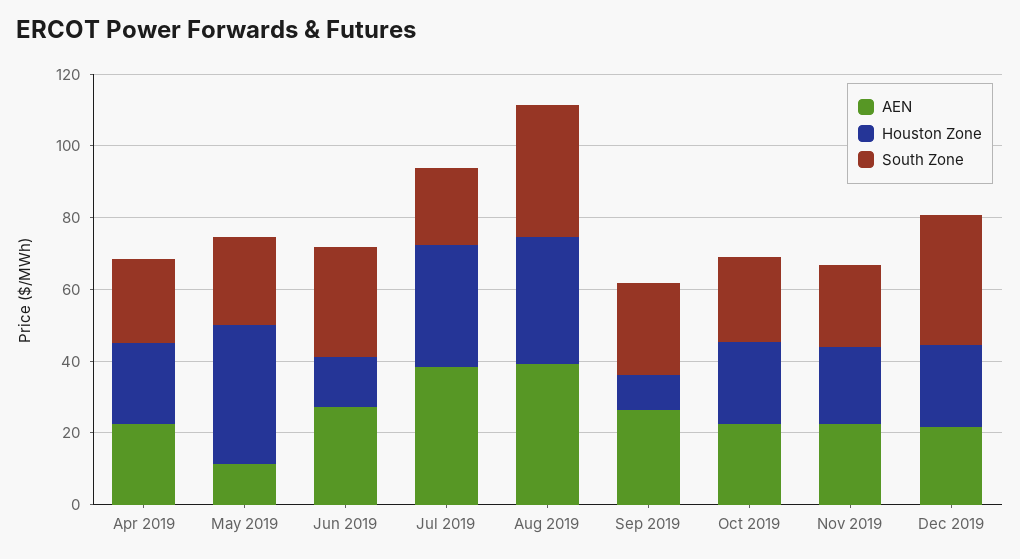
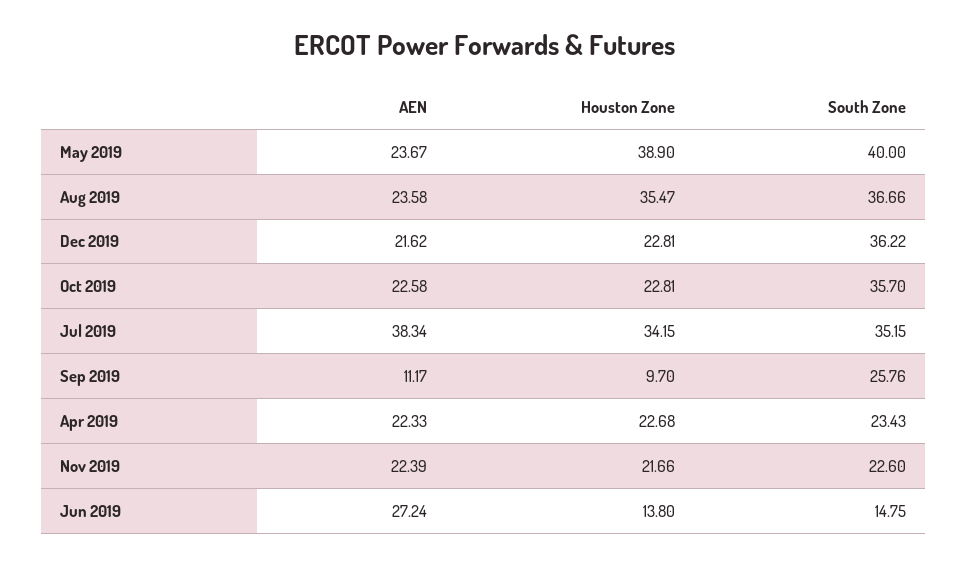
AEN, May 2019: 10 -> 23.67
South Zone, May 2019: 25 -> 40
South Zone, Jun 2019: 30 -> 14.75
South Zone, Jul 2019: 20 -> 35.15
AEN, Aug 2019: 40 -> 23.58
AEN, Sep 2019: 25 -> 11.17
South Zone, Oct 2019: 25 -> 35.7

